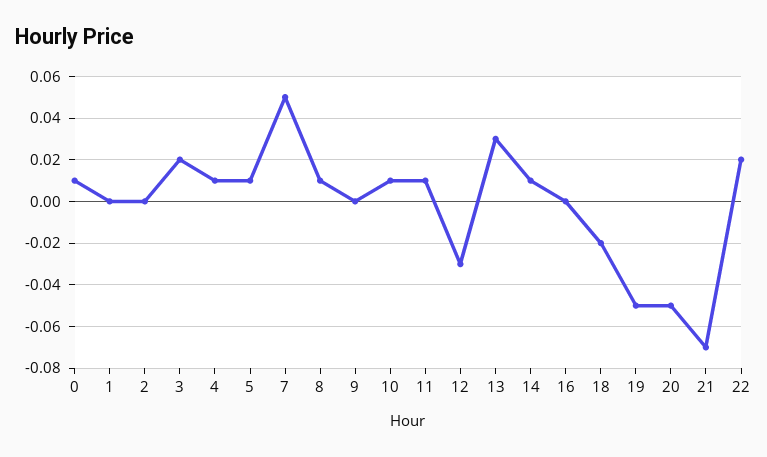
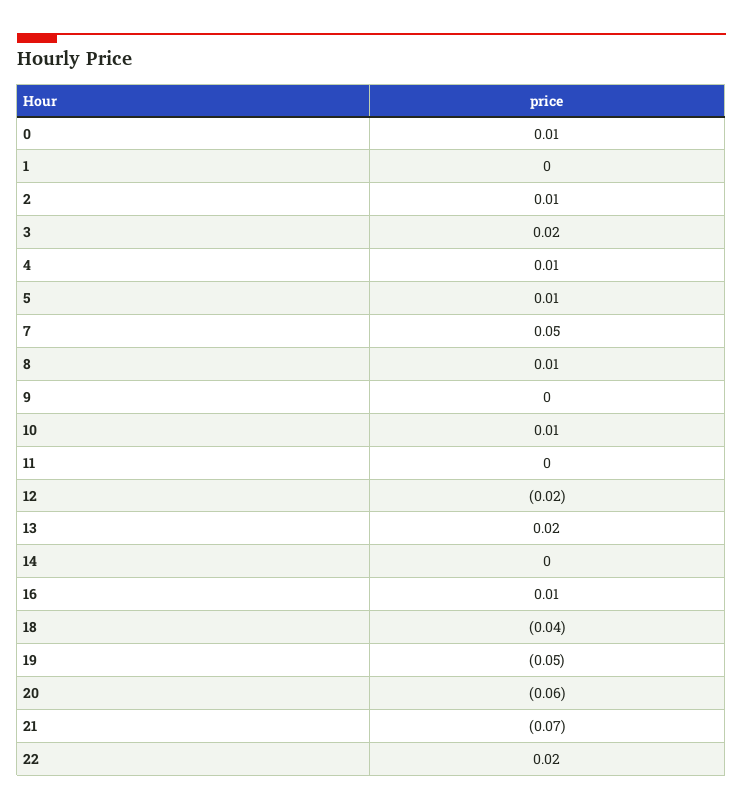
2: 0 -> 0.01
11: 0.01 -> 0
12: -0.03 -> -0.02
13: 0.03 -> 0.02
14: 0.01 -> 0
16: 0 -> 0.01
18: -0.02 -> -0.04
20: -0.05 -> -0.06

